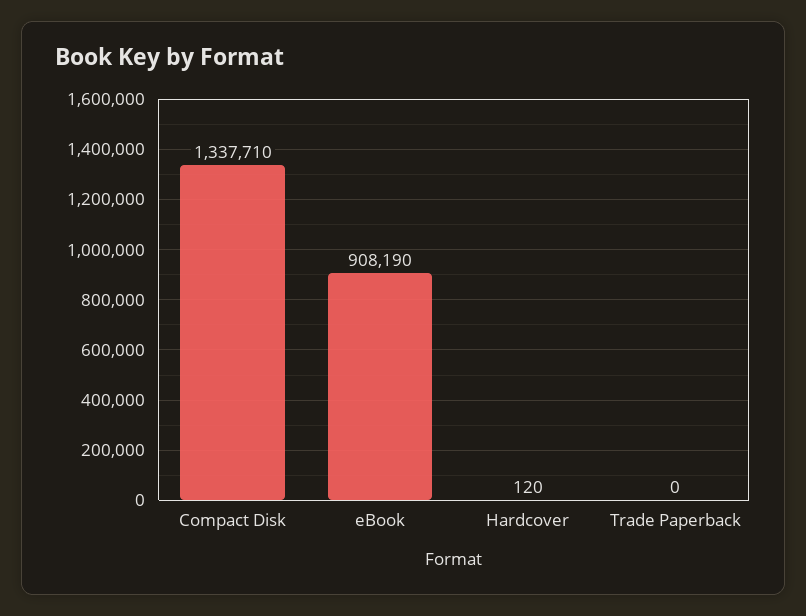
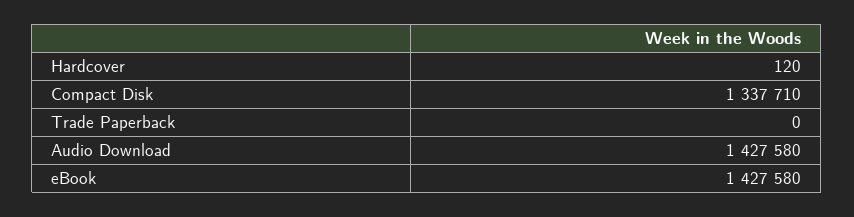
eBook: 908190 -> 1427580
Audio Download: none -> 1427580

